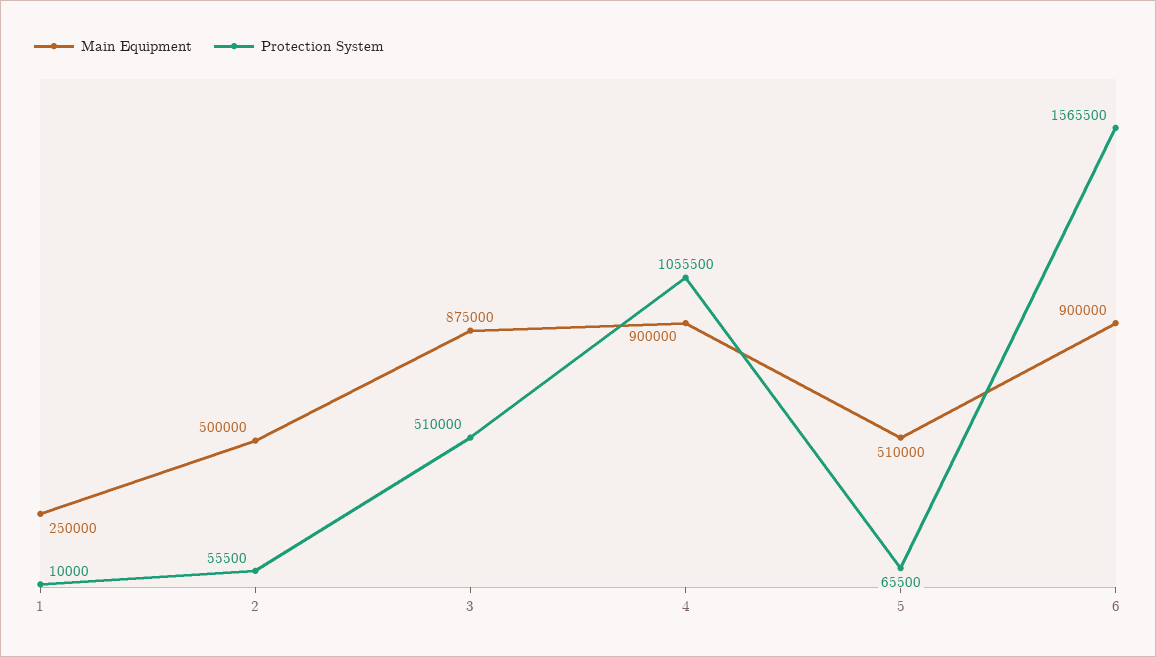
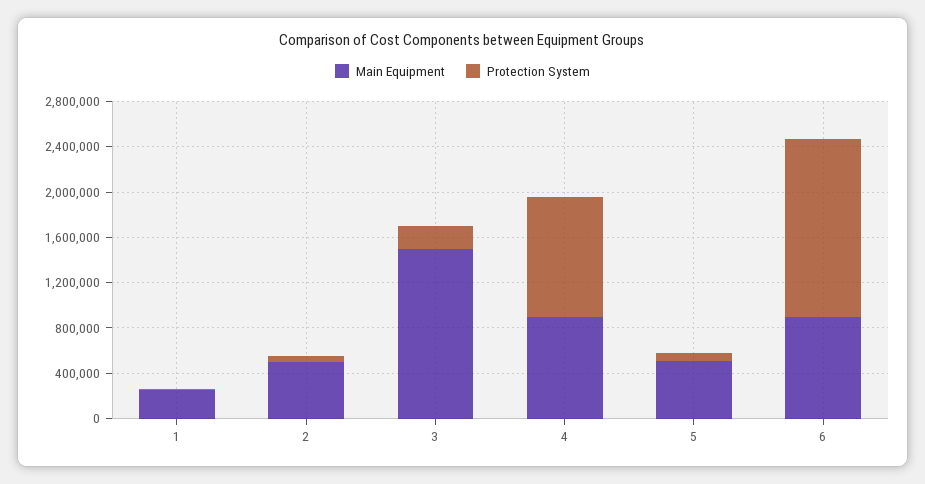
Main Equipment, 3: 875000 -> 1500000
Protection System, 3: 510000 -> 200000

